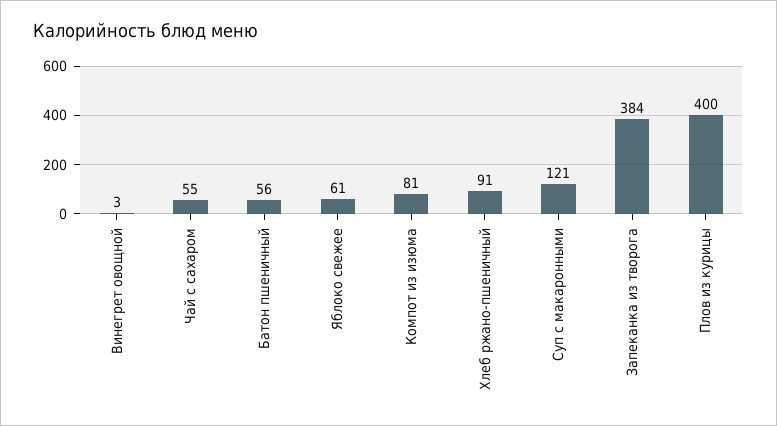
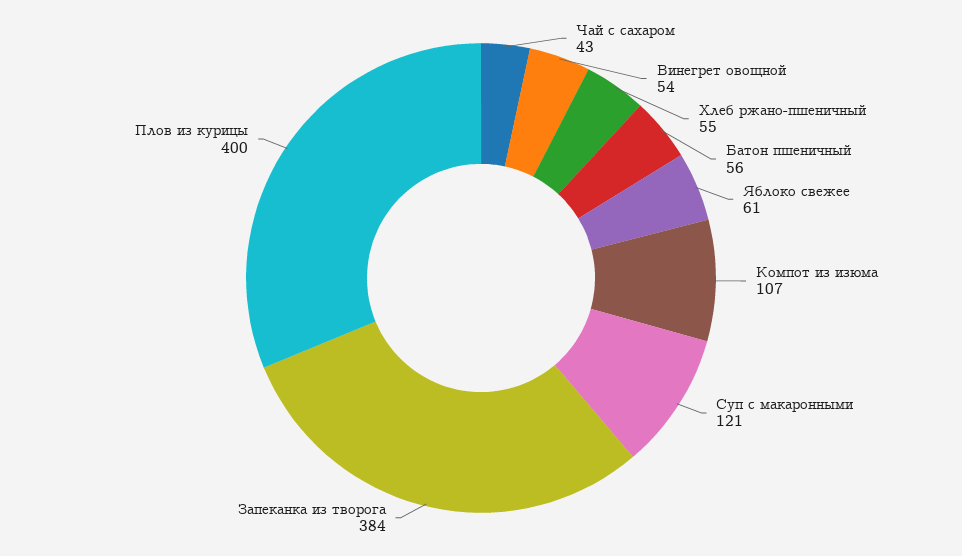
Винегрет овощной: 3 -> 54
Чай с сахаром: 55 -> 43
Компот из изюма: 81 -> 107
Хлеб ржано-пшеничный: 91 -> 55

